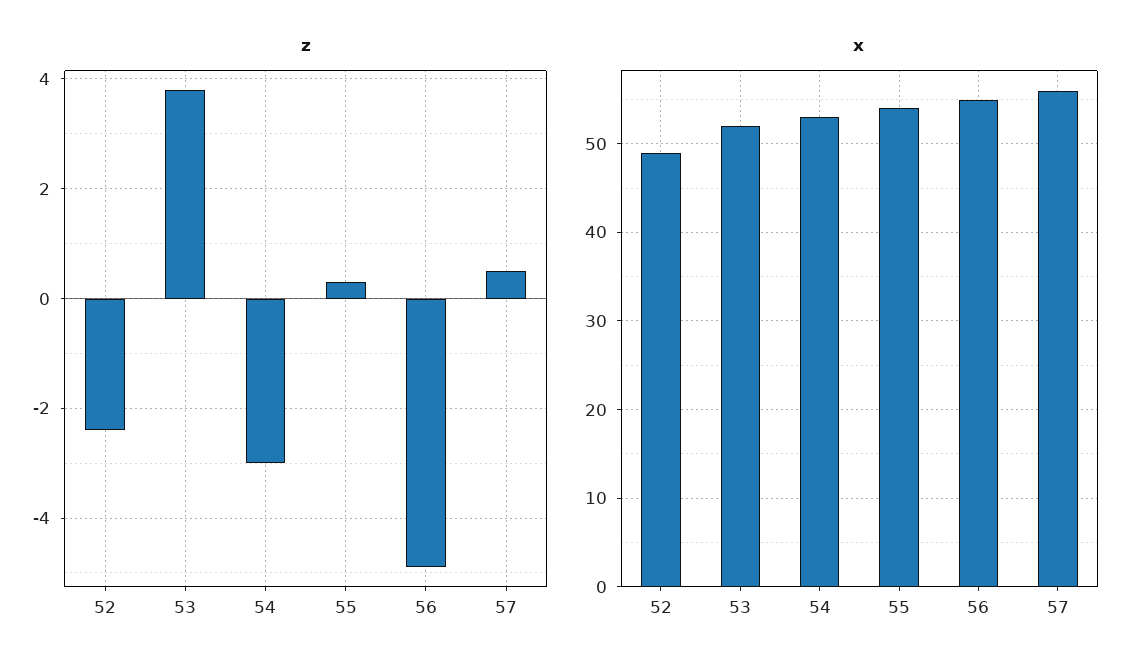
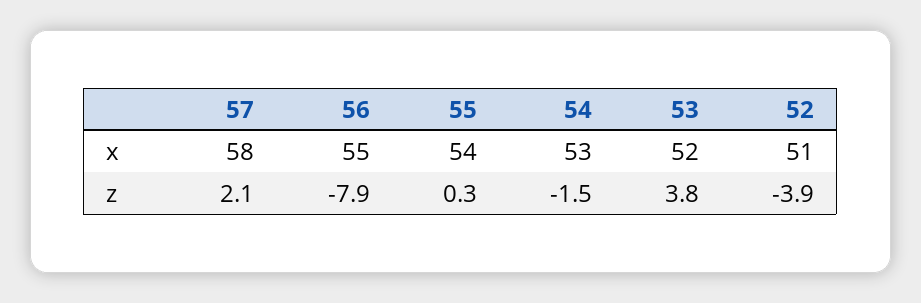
z, 52: -2.5 -> -3.9
z, 54: -3 -> -1.5
z, 56: -5 -> -7.9
z, 57: 0.5 -> 2.1
x, 52: 49 -> 51
x, 57: 56 -> 58

